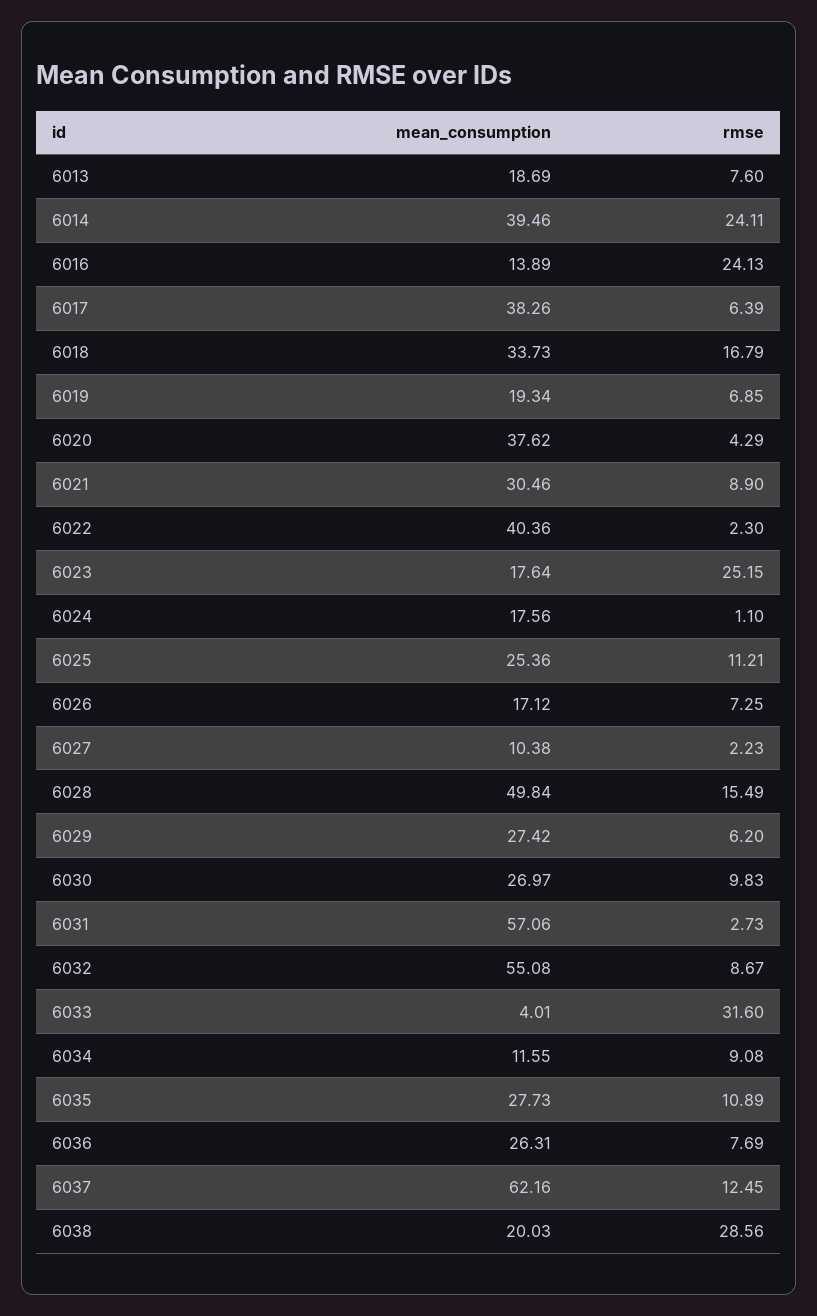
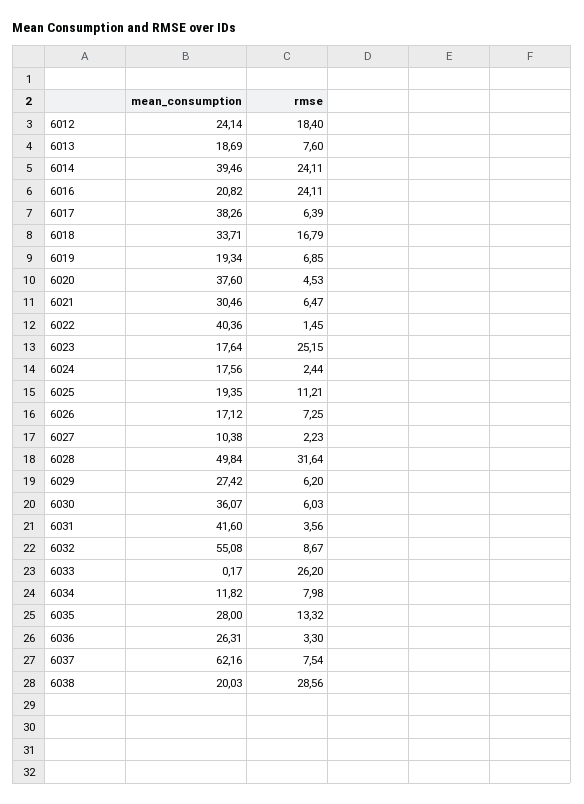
mean_consumption, 6016: 13.89 -> 20.82
rmse, 6016: 24.13 -> 24.11
mean_consumption, 6018: 33.73 -> 33.71
mean_consumption, 6020: 37.62 -> 37.6
rmse, 6020: 4.29 -> 4.53
rmse, 6021: 8.9 -> 6.47
rmse, 6022: 2.3 -> 1.45
rmse, 6024: 1.1 -> 2.44
mean_consumption, 6025: 25.36 -> 19.35
rmse, 6028: 15.49 -> 31.64
mean_consumption, 6030: 26.97 -> 36.07
rmse, 6030: 9.83 -> 6.03
mean_consumption, 6031: 57.06 -> 41.6
rmse, 6031: 2.73 -> 3.56
mean_consumption, 6033: 4.01 -> 0.17
rmse, 6033: 31.6 -> 26.2
mean_consumption, 6034: 11.55 -> 11.82
rmse, 6034: 9.08 -> 7.98
mean_consumption, 6035: 27.73 -> 28
rmse, 6035: 10.89 -> 13.32
rmse, 6036: 7.69 -> 3.3
rmse, 6037: 12.45 -> 7.54
mean_consumption, 6012: none -> 24.14
rmse, 6012: none -> 18.4

